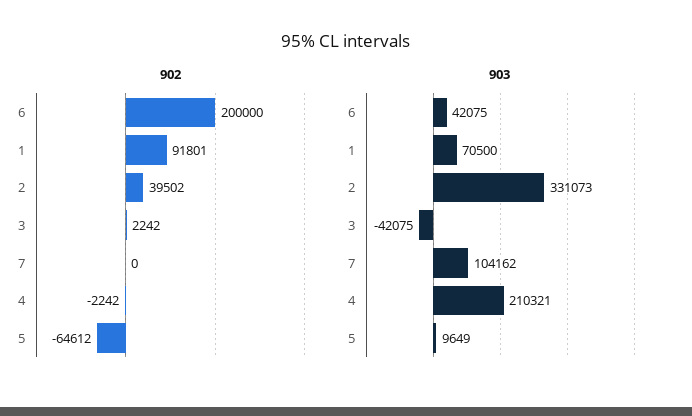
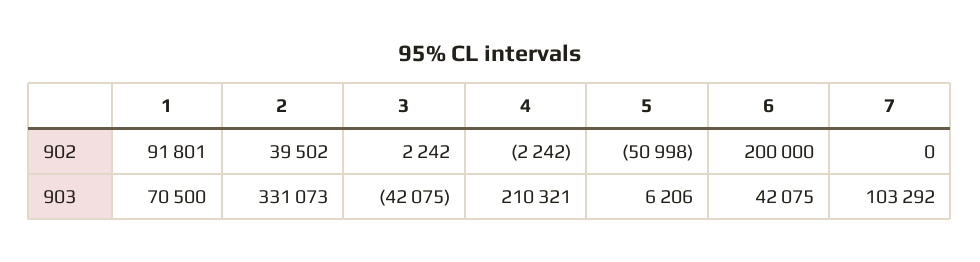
902, 5: -64612 -> -50998
903, 7: 104162 -> 103292
903, 5: 9649 -> 6206

